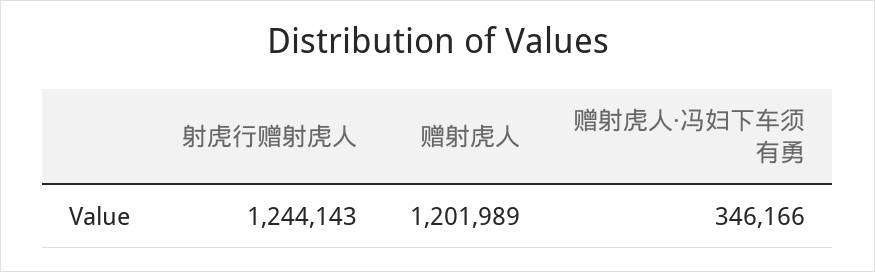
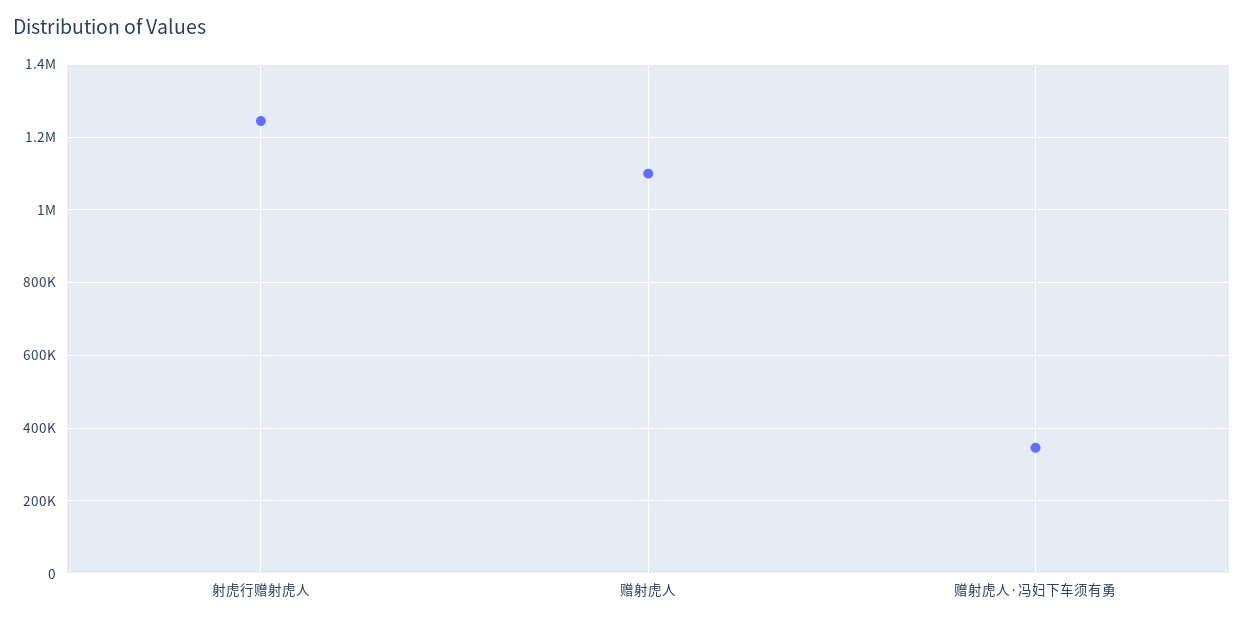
赠射虎人: 1201989 -> 1100000

